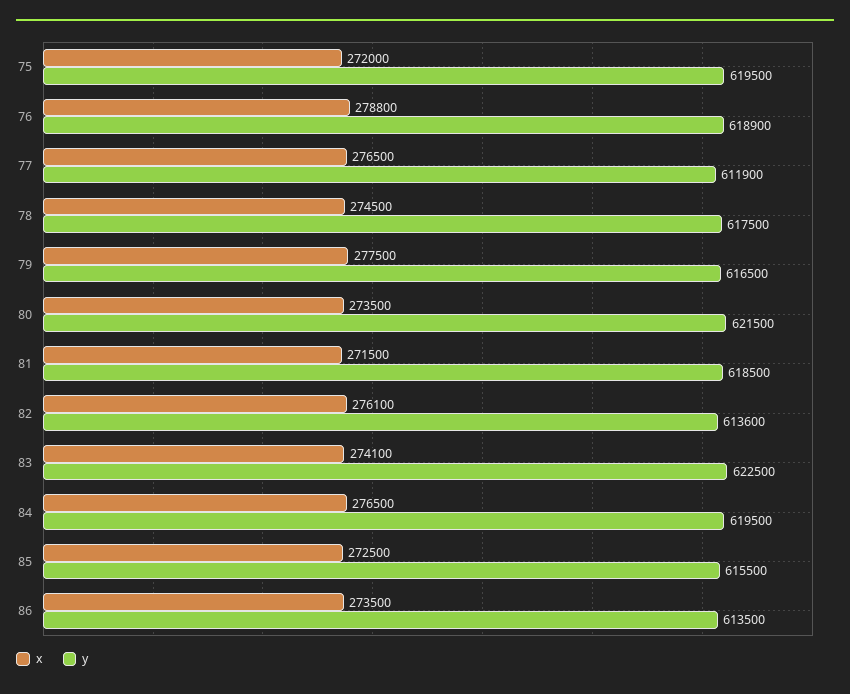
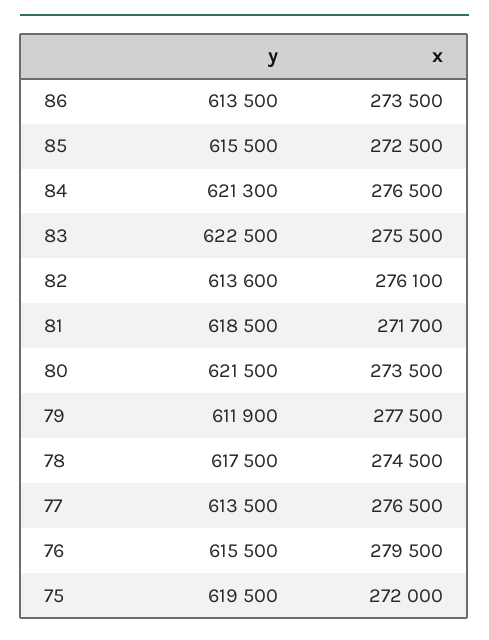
x, 76: 278800 -> 279500
y, 76: 618900 -> 615500
y, 77: 611900 -> 613500
y, 79: 616500 -> 611900
x, 81: 271500 -> 271700
x, 83: 274100 -> 275500
y, 84: 619500 -> 621300

